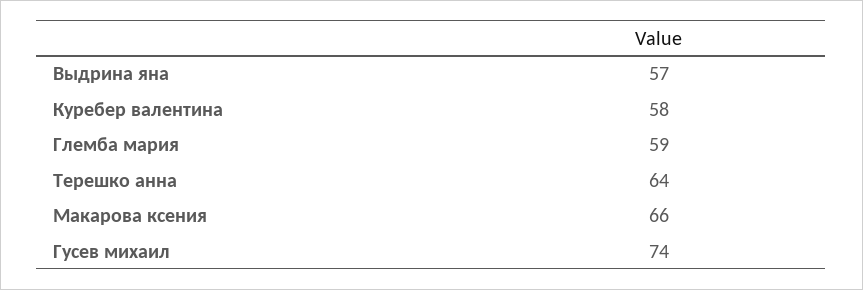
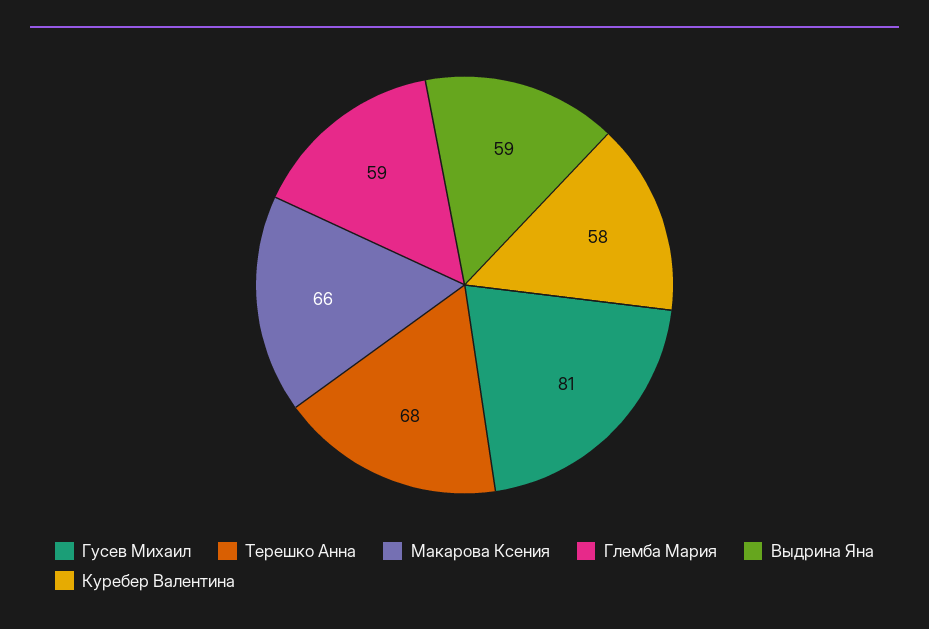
Выдрина яна: 57 -> 59
Терешко анна: 64 -> 68
Гусев михаил: 74 -> 81

